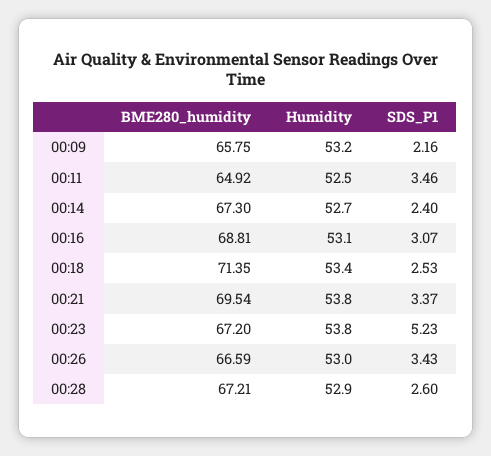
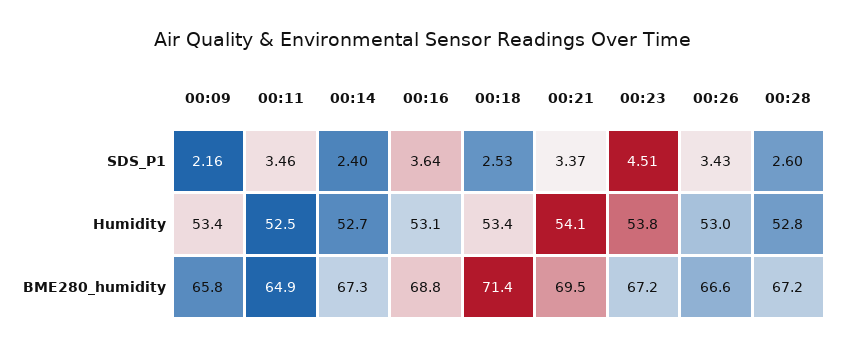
Humidity, 00:09: 53.2 -> 53.4
SDS_P1, 00:16: 3.07 -> 3.64
Humidity, 00:21: 53.8 -> 54.1
SDS_P1, 00:23: 5.23 -> 4.51
Humidity, 00:28: 52.9 -> 52.8

